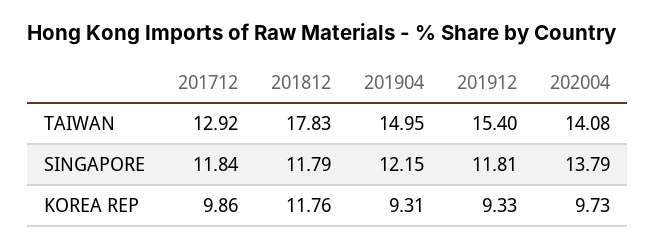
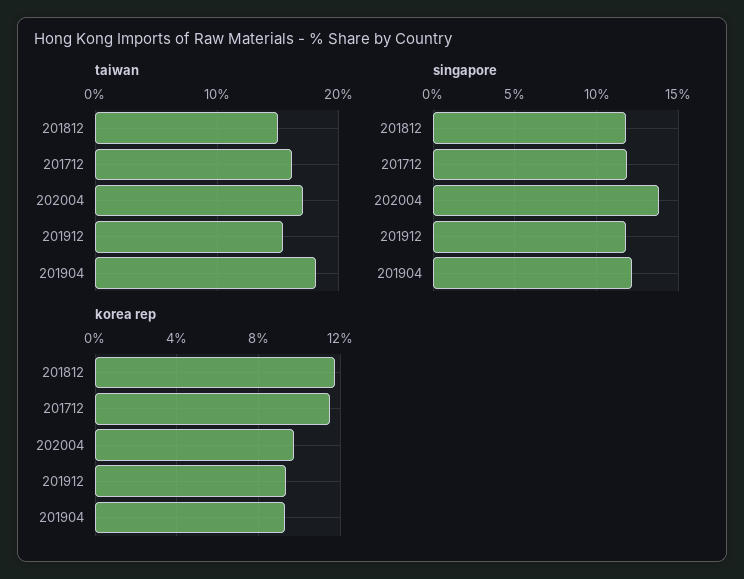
TAIWAN, 201712: 12.92 -> 16
TAIWAN, 201812: 17.83 -> 15
TAIWAN, 201904: 14.95 -> 18
TAIWAN, 202004: 14.08 -> 17
KOREA REP, 201712: 9.86 -> 11.5

